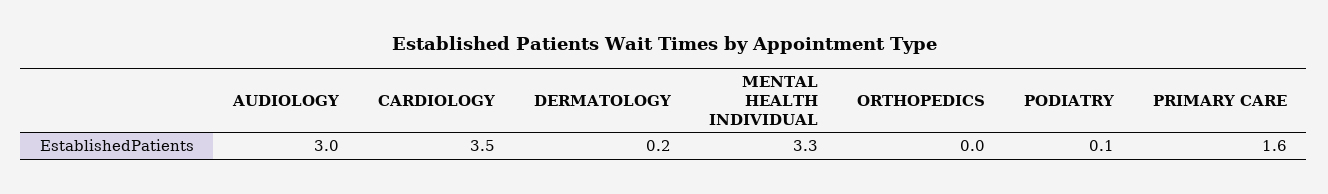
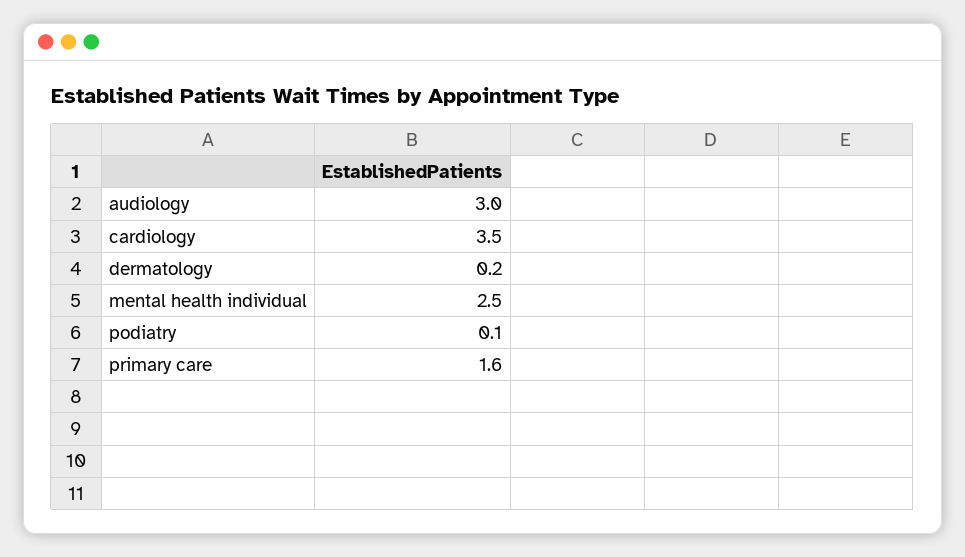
MENTAL HEALTH INDIVIDUAL: 3.3 -> 2.5
ORTHOPEDICS: 0 -> none

